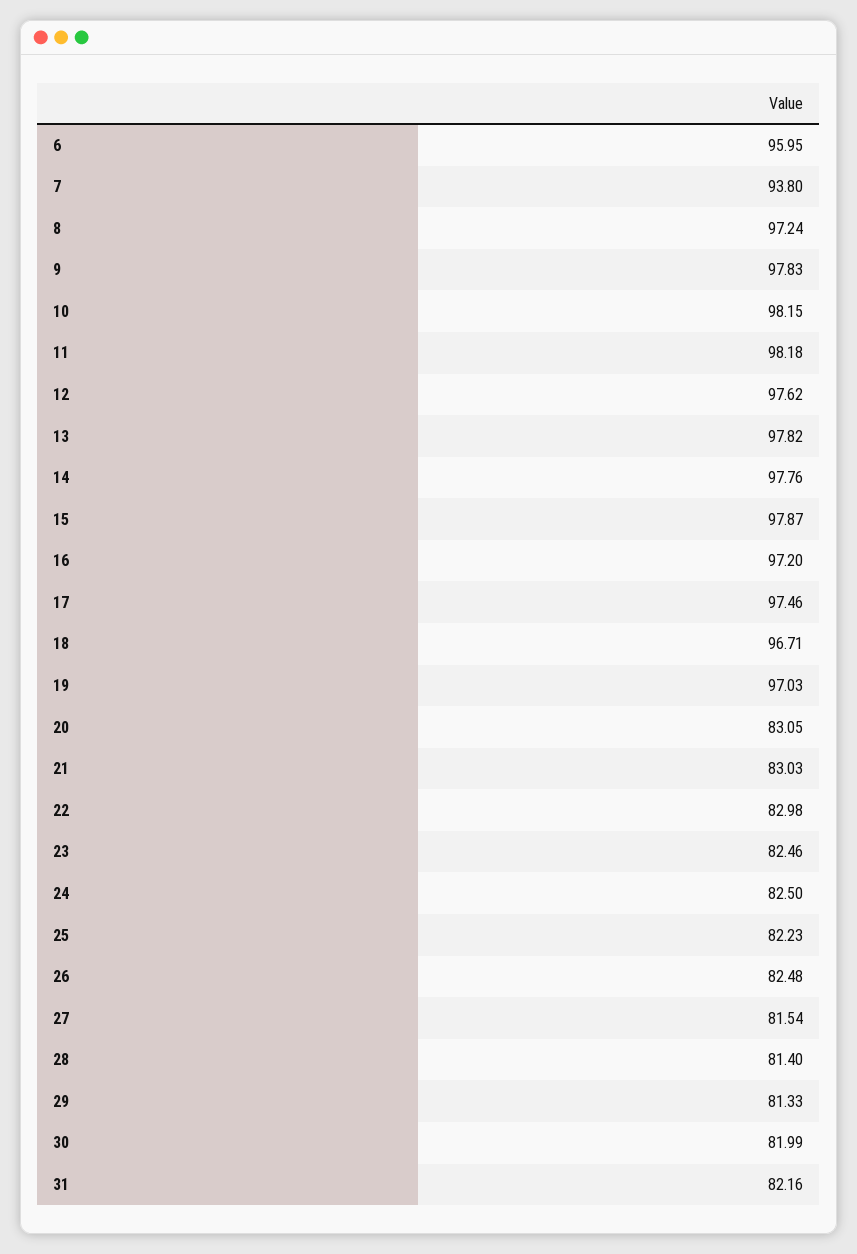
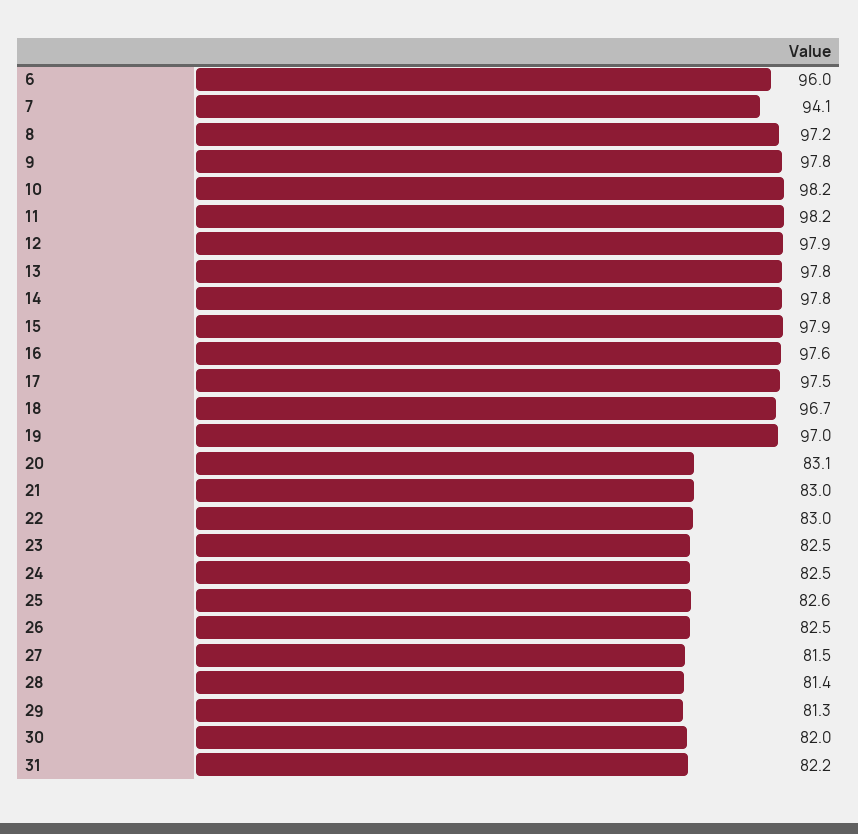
7: 93.8 -> 94.1
12: 97.62 -> 97.9
16: 97.2 -> 97.6
25: 82.23 -> 82.6

